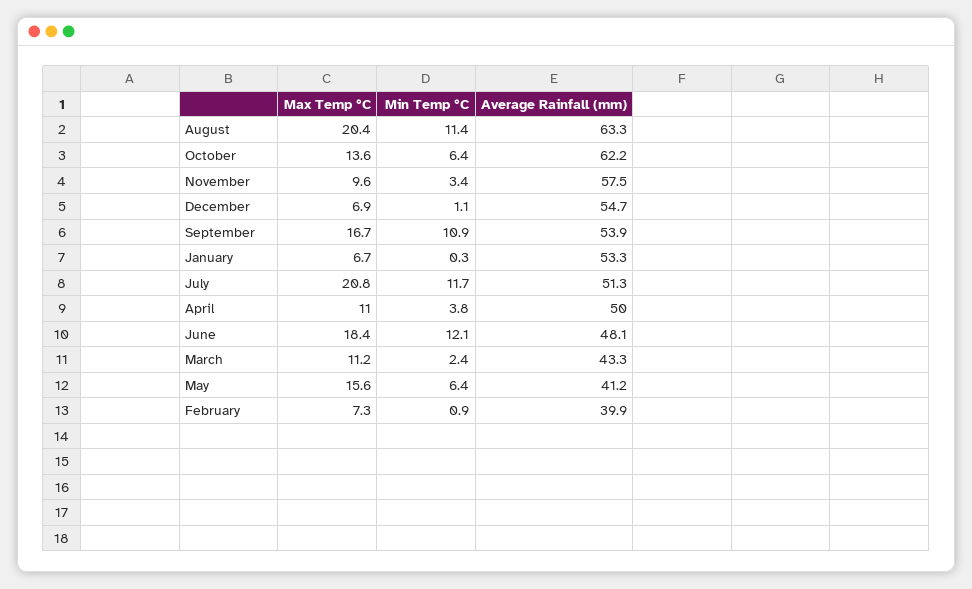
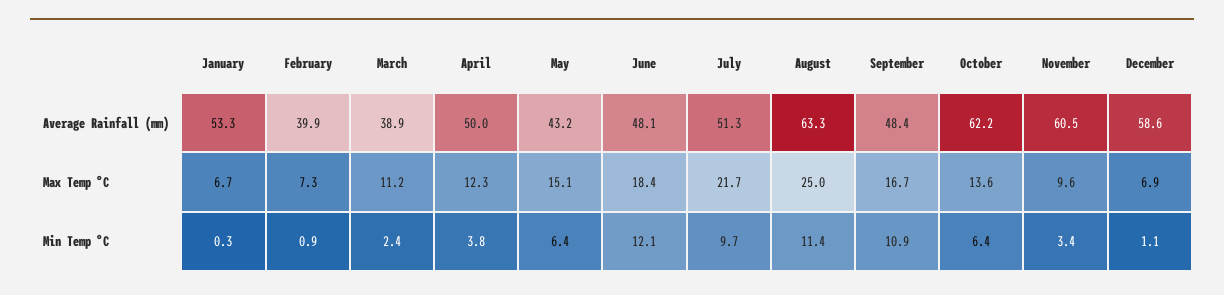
Max Temp °C, August: 20.4 -> 25
Average Rainfall (mm), November: 57.5 -> 60.5
Average Rainfall (mm), December: 54.7 -> 58.6
Average Rainfall (mm), September: 53.9 -> 48.4
Max Temp °C, July: 20.8 -> 21.7
Min Temp °C, July: 11.7 -> 9.7
Max Temp °C, April: 11 -> 12.3
Average Rainfall (mm), March: 43.3 -> 38.9
Max Temp °C, May: 15.6 -> 15.1
Average Rainfall (mm), May: 41.2 -> 43.2

